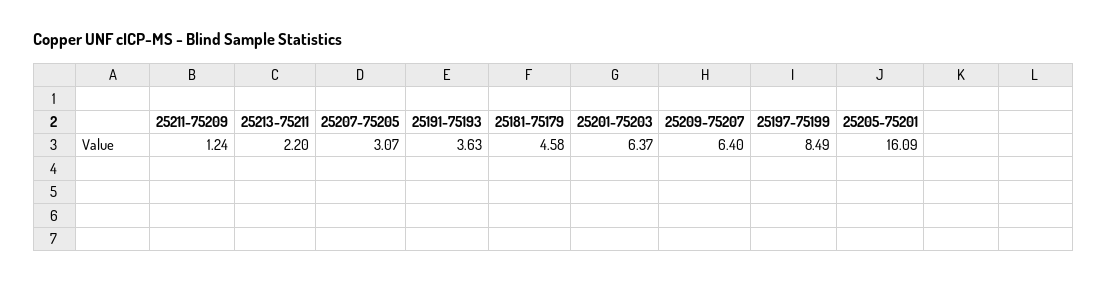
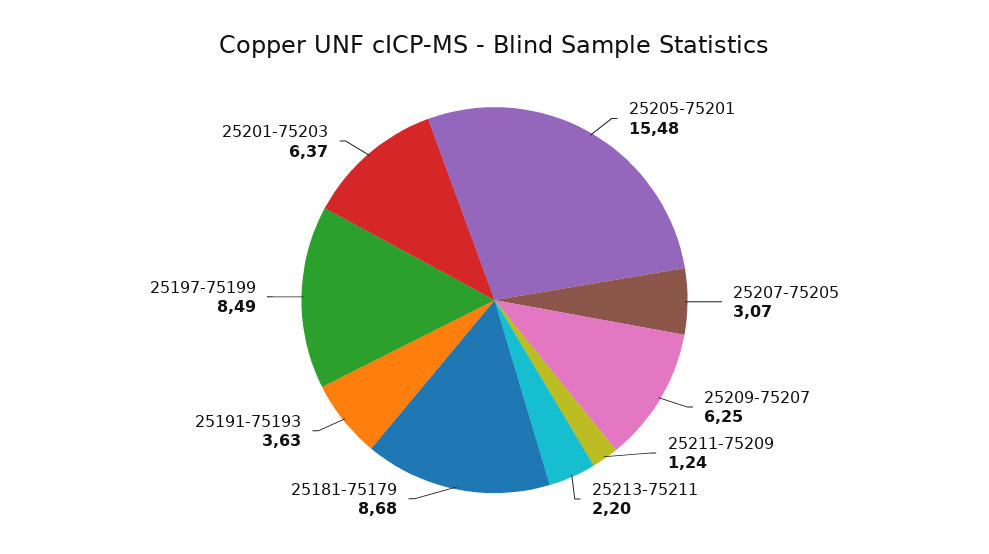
25181-75179: 4.58 -> 8.68
25209-75207: 6.4 -> 6.25
25205-75201: 16.09 -> 15.48

